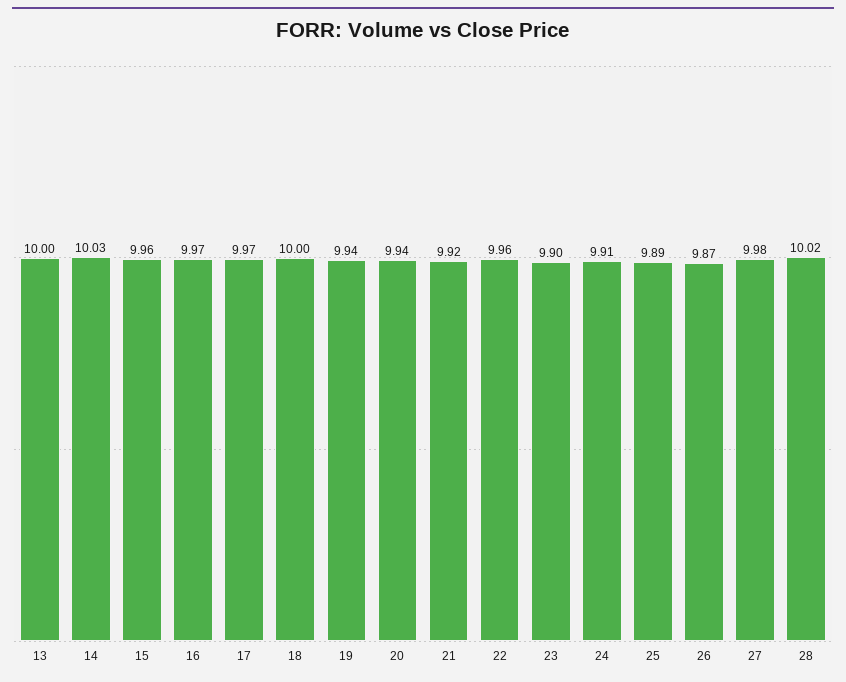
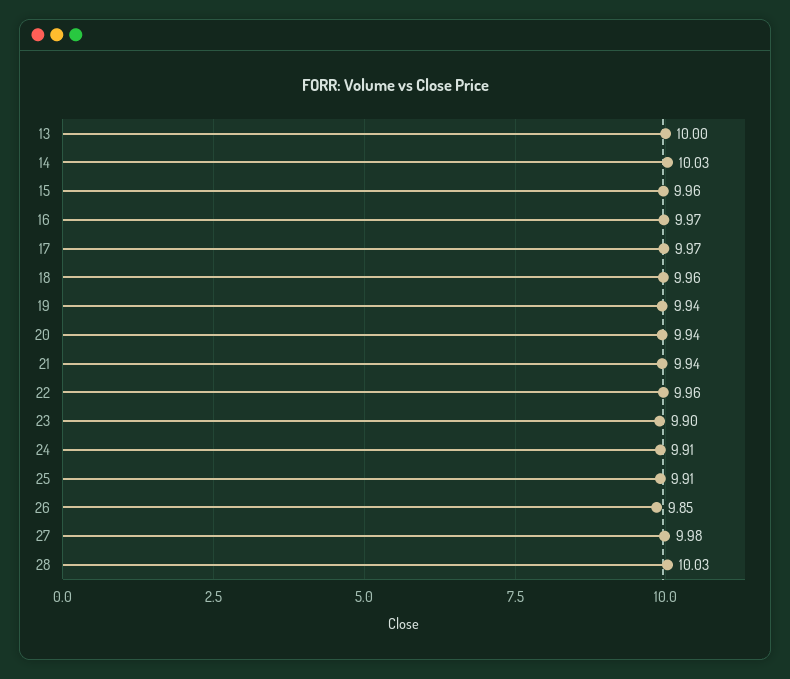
18: 10 -> 9.96
21: 9.92 -> 9.94
25: 9.89 -> 9.91
26: 9.87 -> 9.85
28: 10.02 -> 10.03

